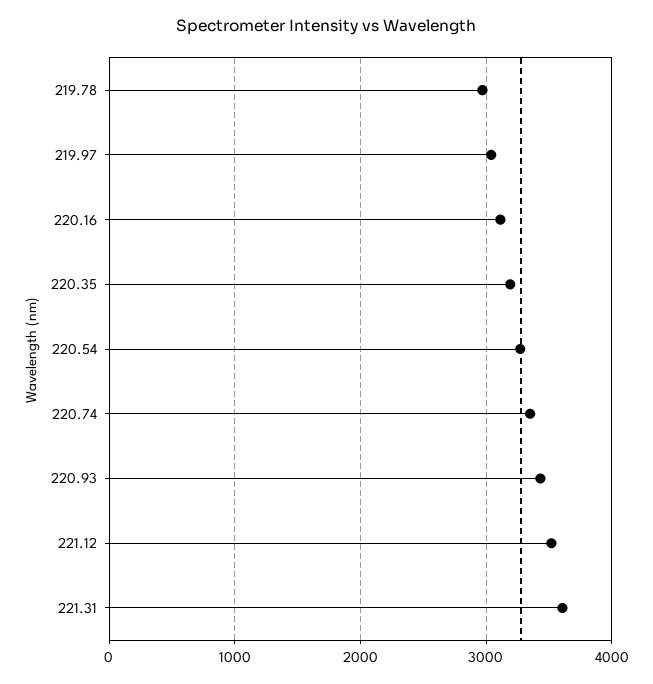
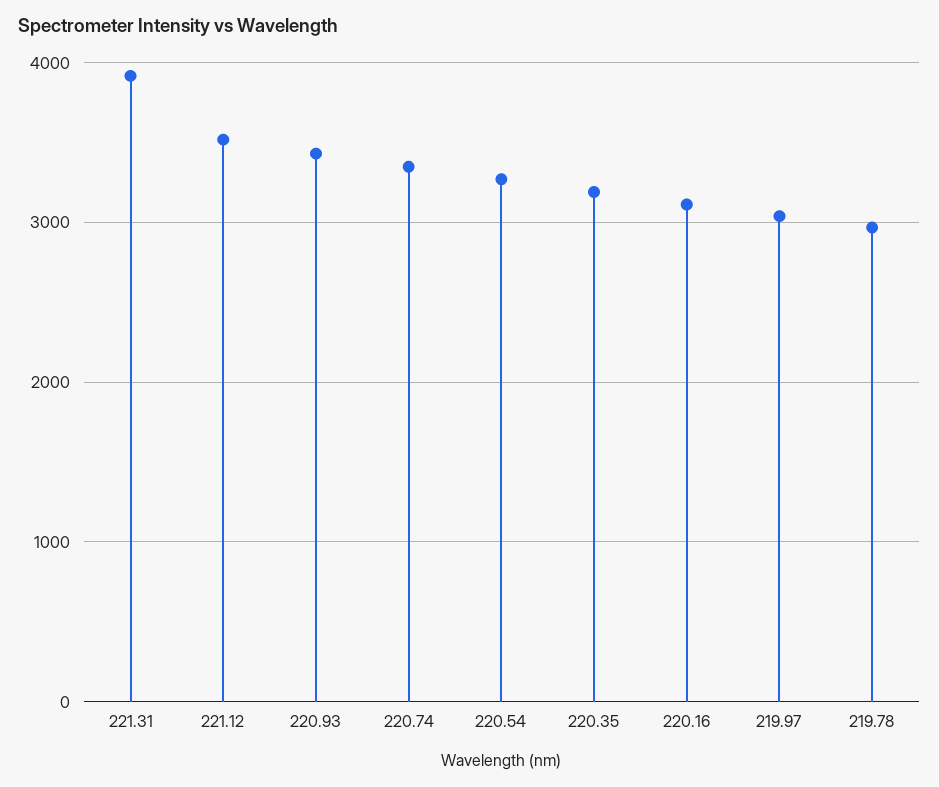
221.31: 3600 -> 3900

